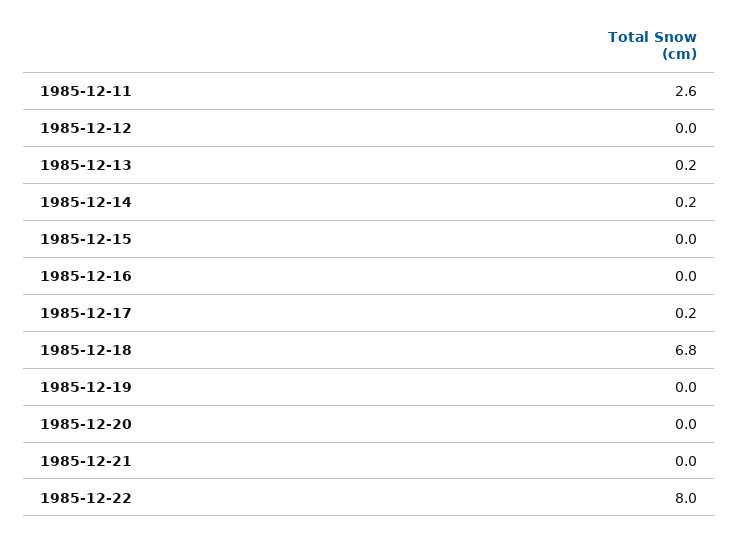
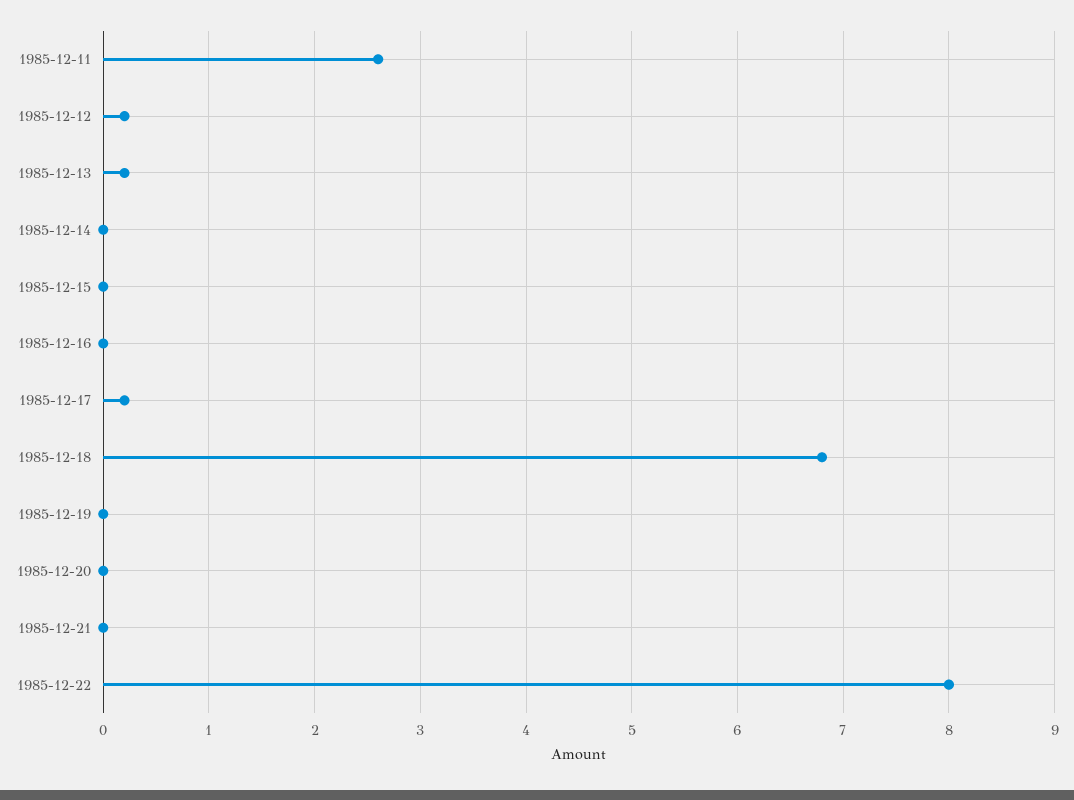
1985-12-12: 0 -> 0.2
1985-12-14: 0.2 -> 0

